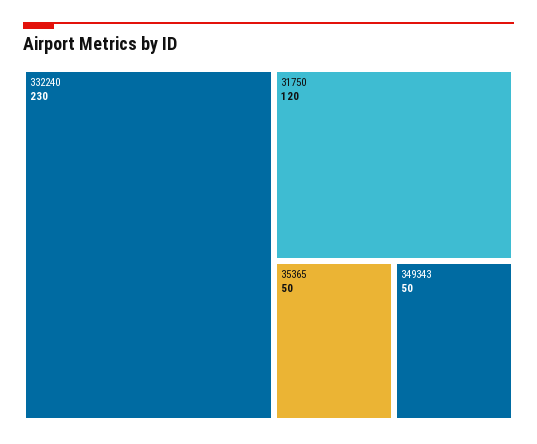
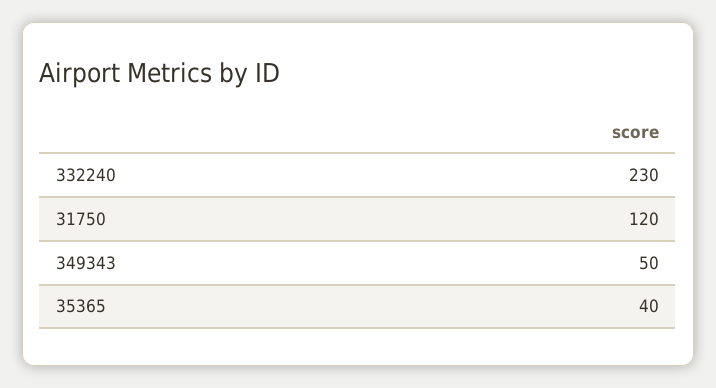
35365: 50 -> 40

